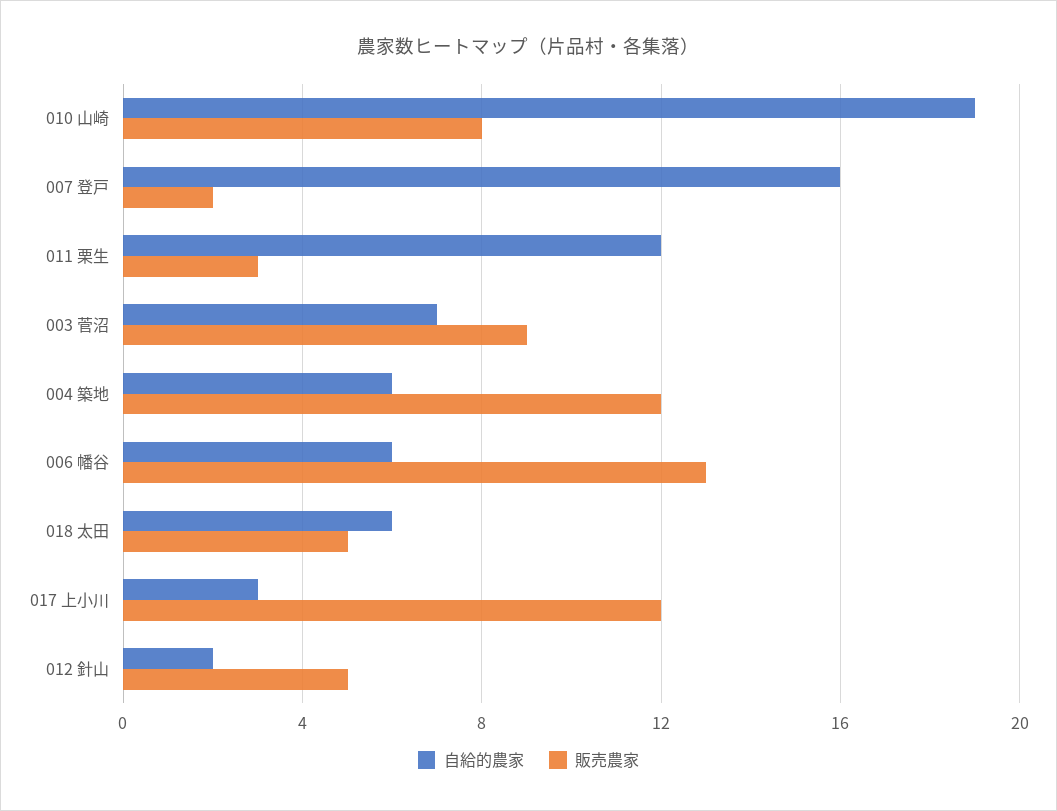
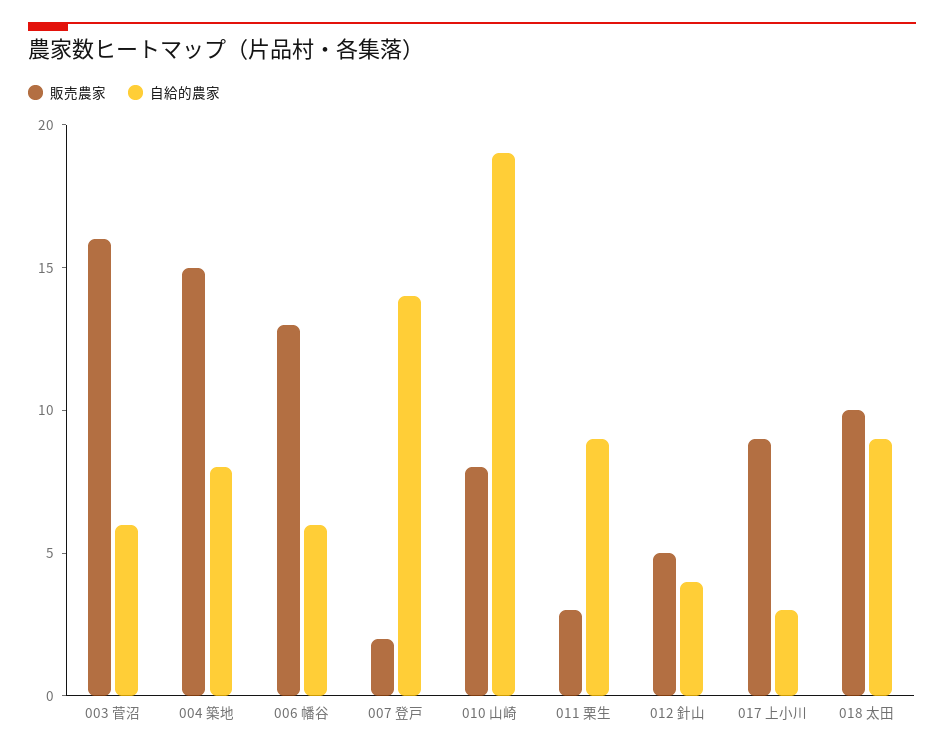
自給的農家, 007 登戸: 16 -> 14
自給的農家, 011 栗生: 12 -> 9
自給的農家, 003 菅沼: 7 -> 6
販売農家, 003 菅沼: 9 -> 16
自給的農家, 004 築地: 6 -> 8
販売農家, 004 築地: 12 -> 15
自給的農家, 018 太田: 6 -> 9
販売農家, 018 太田: 5 -> 10
販売農家, 017 上小川: 12 -> 9
自給的農家, 012 針山: 2 -> 4

